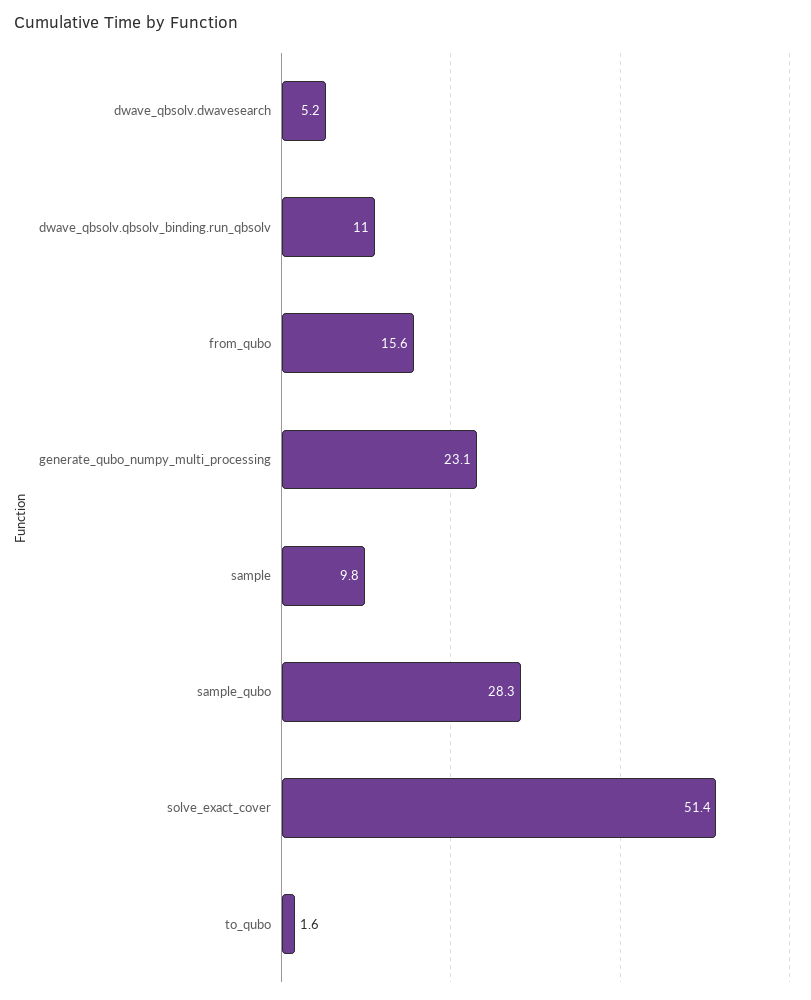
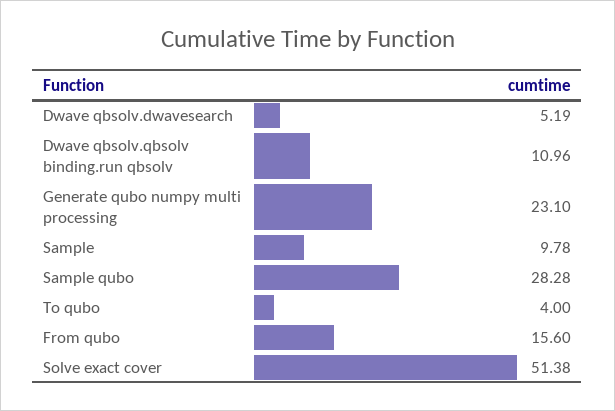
to_qubo: 1.6 -> 4

